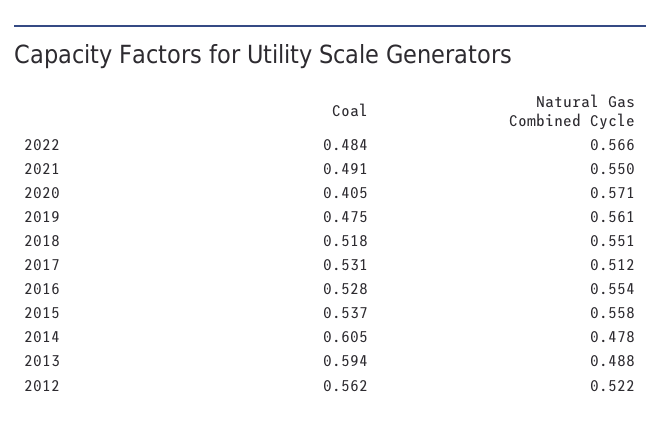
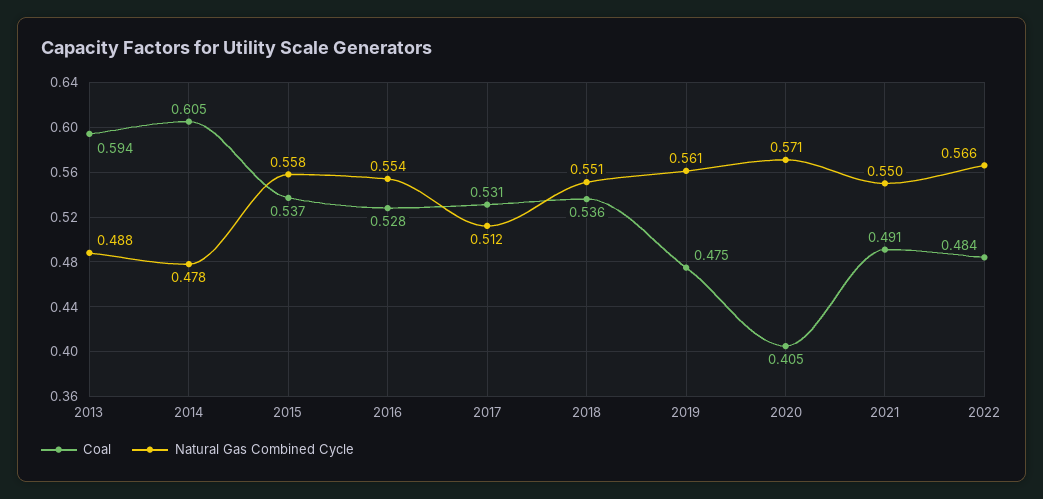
Coal, 2018: 0.518 -> 0.536
Coal, 2012: 0.562 -> none
Natural Gas Combined Cycle, 2012: 0.522 -> none

